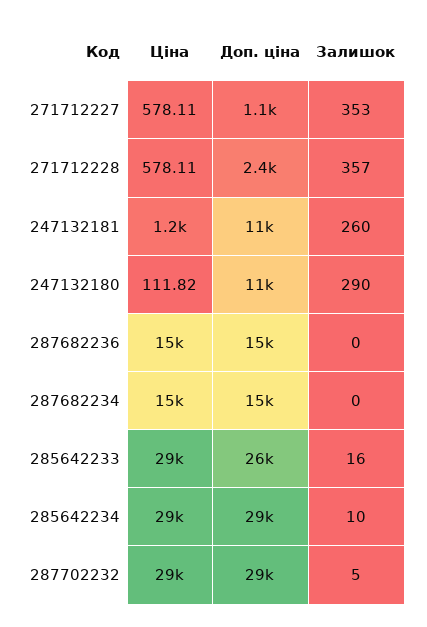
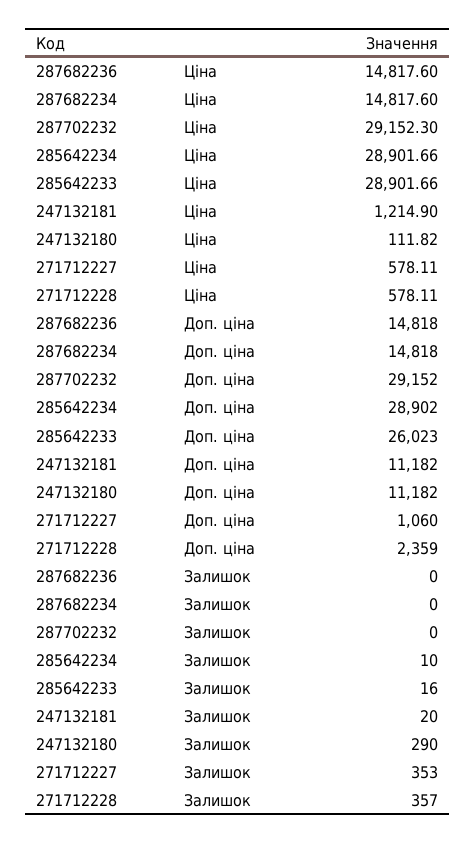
Залишок, 247132181: 260 -> 20
Залишок, 287702232: 5 -> 0

